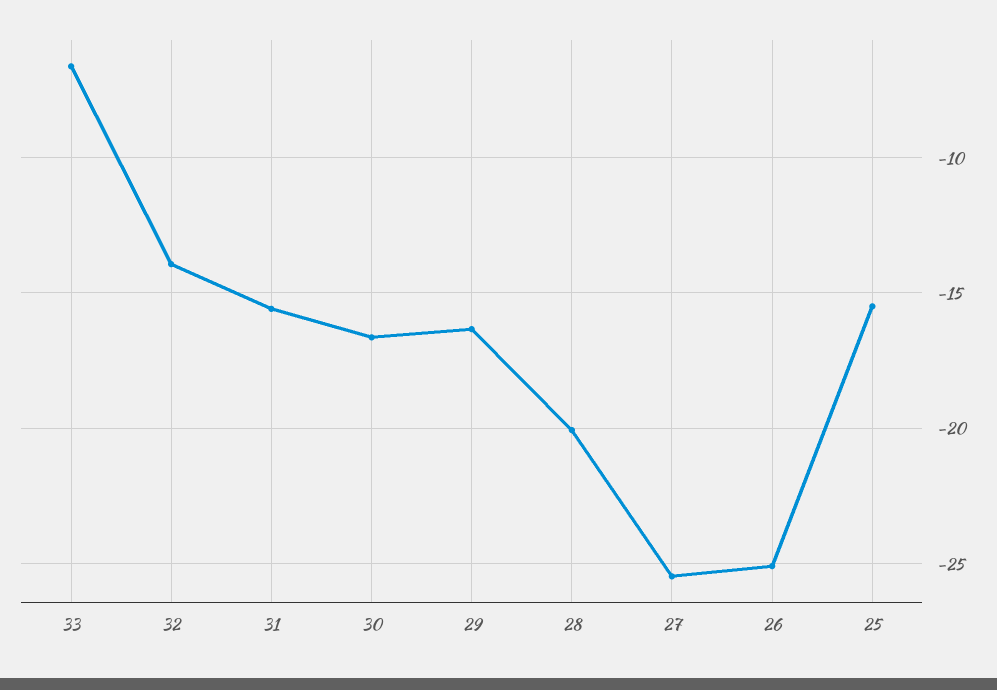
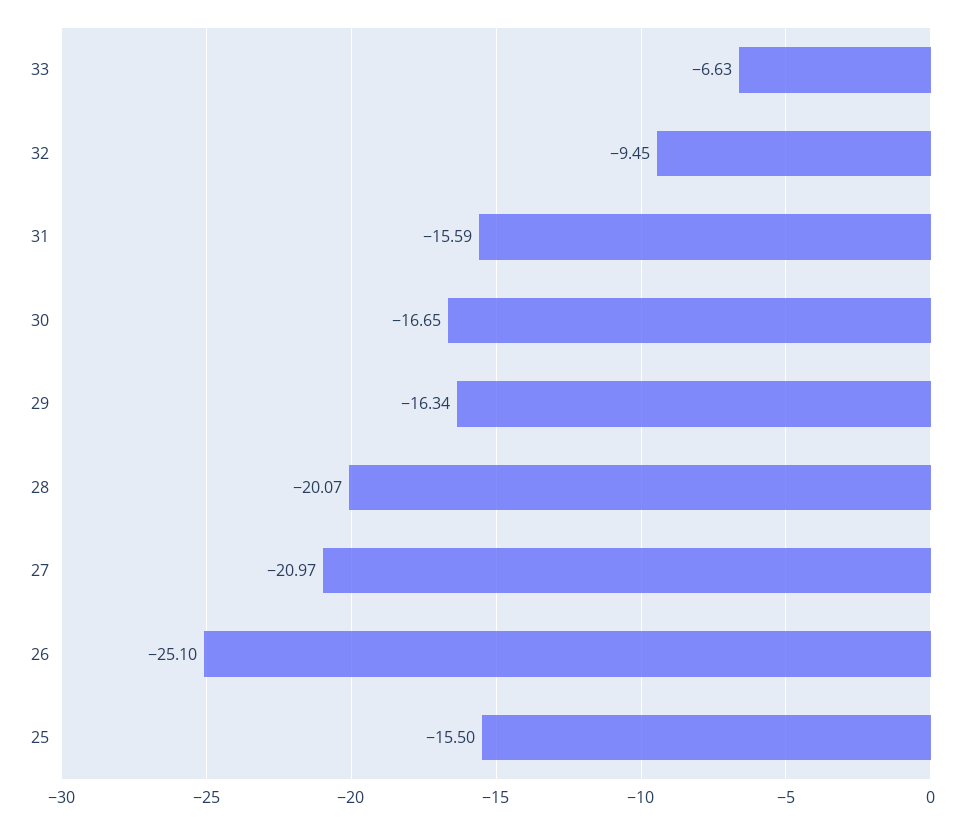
32: -14 -> -9.45
27: -25.5 -> -20.97

